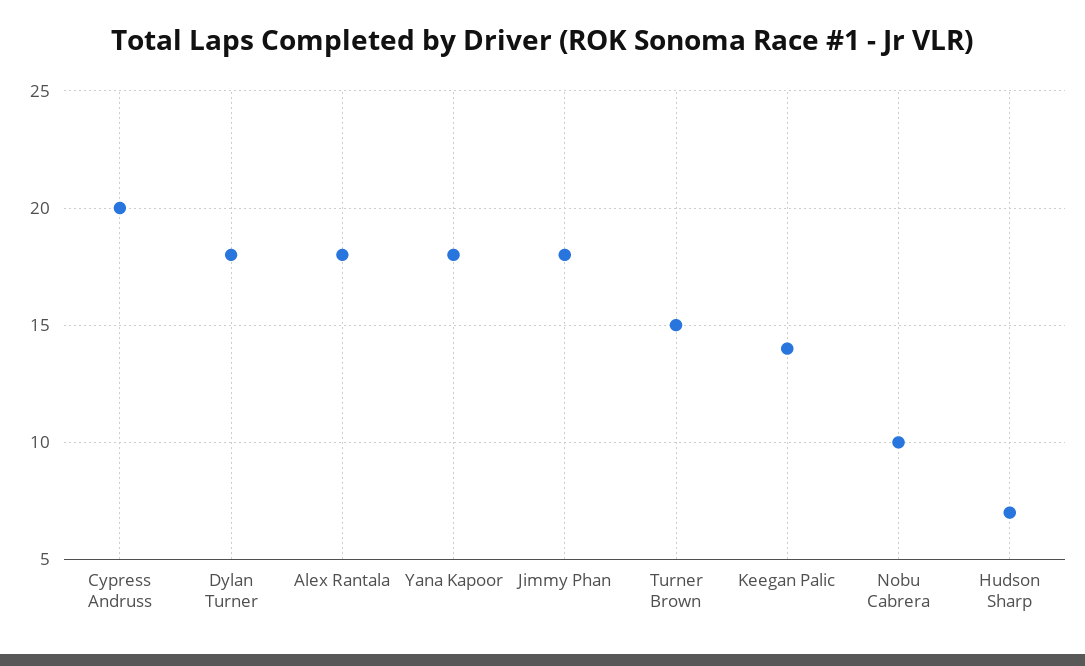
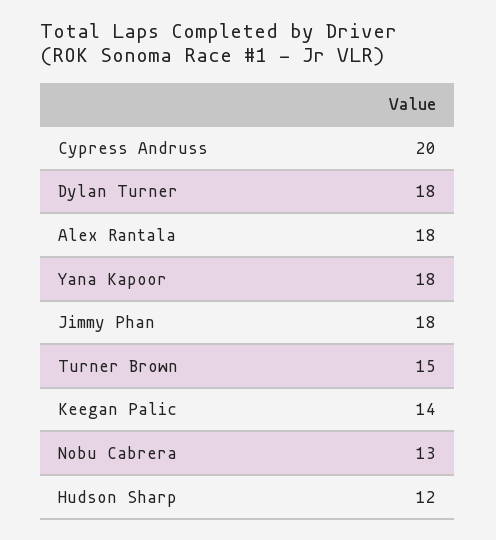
Nobu Cabrera: 10 -> 13
Hudson Sharp: 7 -> 12

